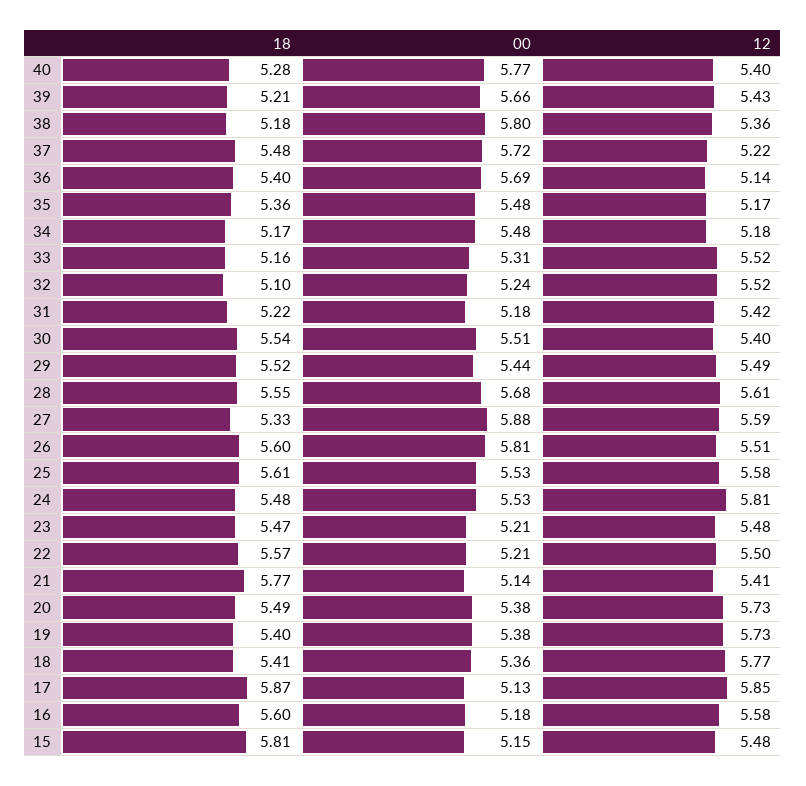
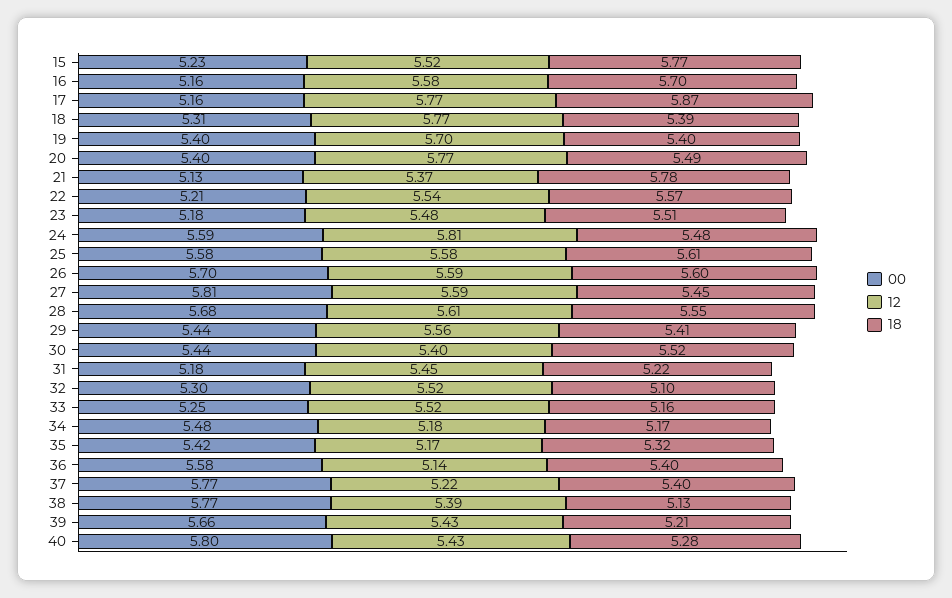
00, 40: 5.77 -> 5.8
12, 40: 5.4 -> 5.43
18, 38: 5.18 -> 5.13
00, 38: 5.8 -> 5.77
12, 38: 5.36 -> 5.39
18, 37: 5.48 -> 5.4
00, 37: 5.72 -> 5.77
00, 36: 5.69 -> 5.58
18, 35: 5.36 -> 5.32
00, 35: 5.48 -> 5.42
00, 33: 5.31 -> 5.25
00, 32: 5.24 -> 5.3
12, 31: 5.42 -> 5.45
18, 30: 5.54 -> 5.52
00, 30: 5.51 -> 5.44
18, 29: 5.52 -> 5.41
12, 29: 5.49 -> 5.56
18, 27: 5.33 -> 5.45
00, 27: 5.88 -> 5.81
00, 26: 5.81 -> 5.7
12, 26: 5.51 -> 5.59
00, 25: 5.53 -> 5.58
00, 24: 5.53 -> 5.59
18, 23: 5.47 -> 5.51
00, 23: 5.21 -> 5.18
12, 22: 5.5 -> 5.54
18, 21: 5.77 -> 5.78
00, 21: 5.14 -> 5.13
12, 21: 5.41 -> 5.37
00, 20: 5.38 -> 5.4
12, 20: 5.73 -> 5.77
00, 19: 5.38 -> 5.4
12, 19: 5.73 -> 5.7
18, 18: 5.41 -> 5.39
00, 18: 5.36 -> 5.31
00, 17: 5.13 -> 5.16
12, 17: 5.85 -> 5.77
18, 16: 5.6 -> 5.7
00, 16: 5.18 -> 5.16
18, 15: 5.81 -> 5.77
00, 15: 5.15 -> 5.23
12, 15: 5.48 -> 5.52

